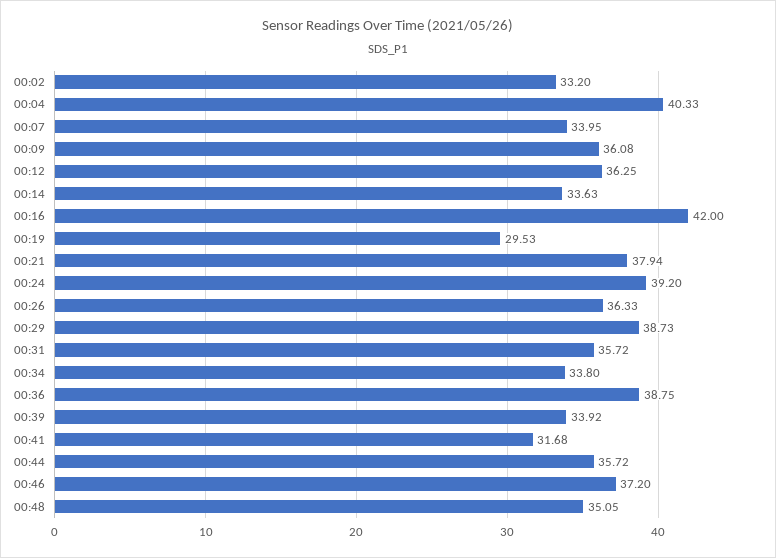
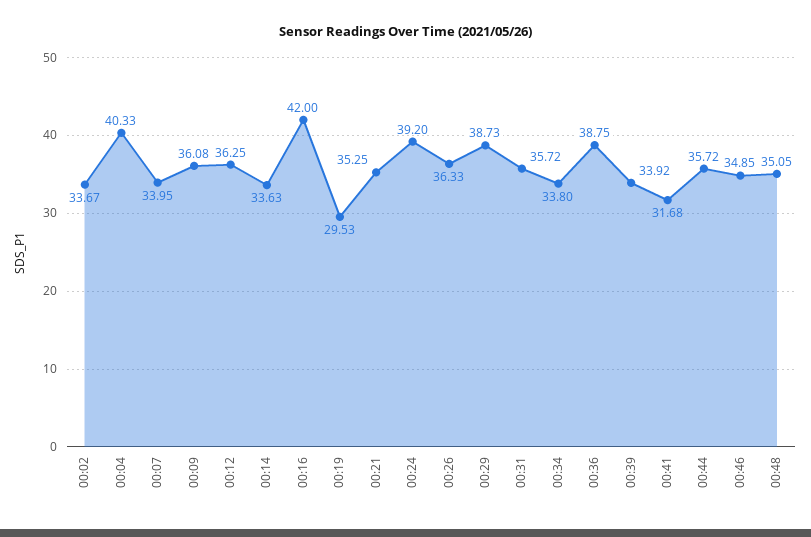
00:02: 33.2 -> 33.67
00:21: 37.94 -> 35.25
00:46: 37.2 -> 34.85

